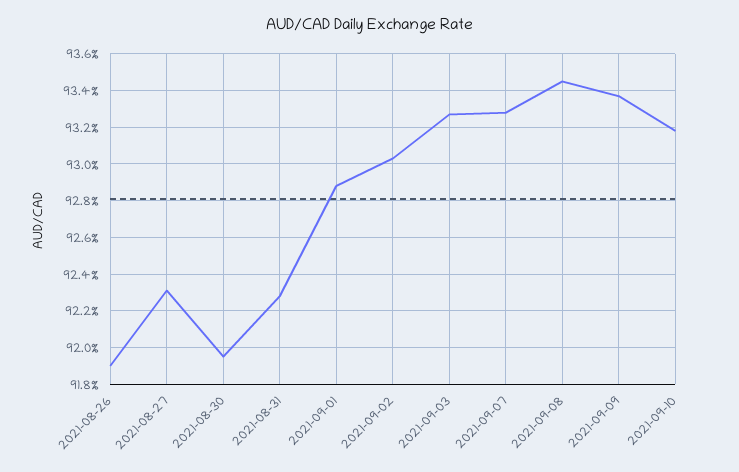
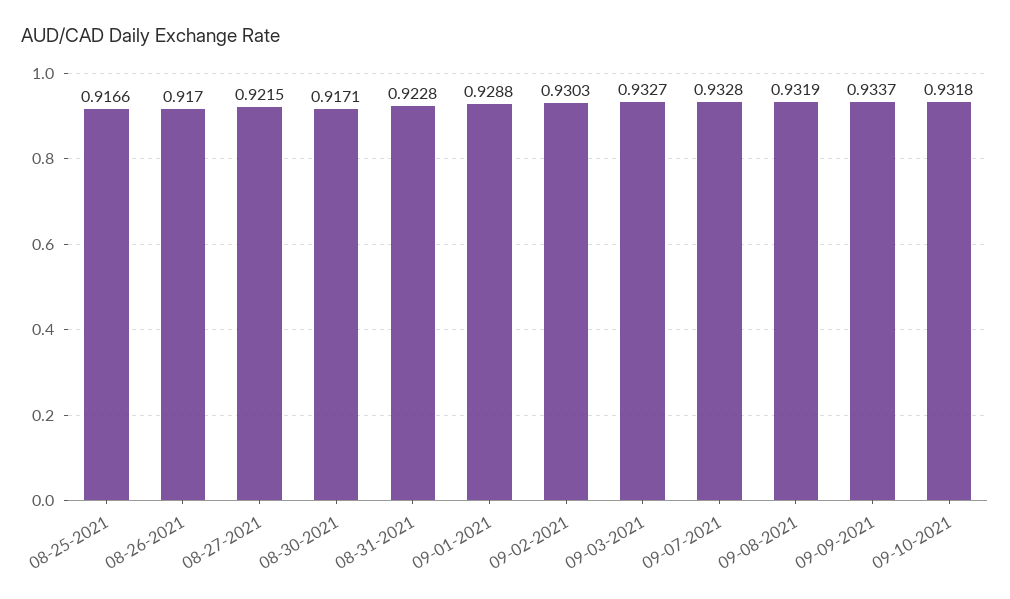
2021-08-26: 0.919 -> 0.917
2021-08-27: 0.923 -> 0.9215
2021-08-30: 0.9195 -> 0.9171
2021-09-08: 0.9345 -> 0.9319
08-25-2021: none -> 0.9166

